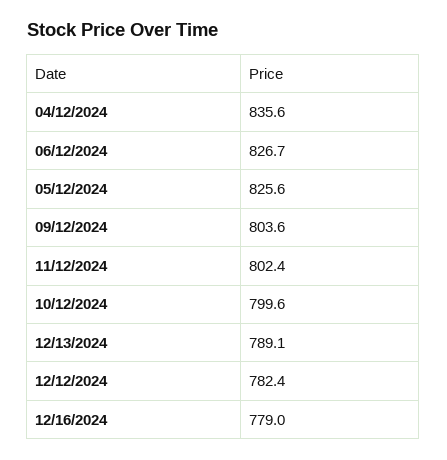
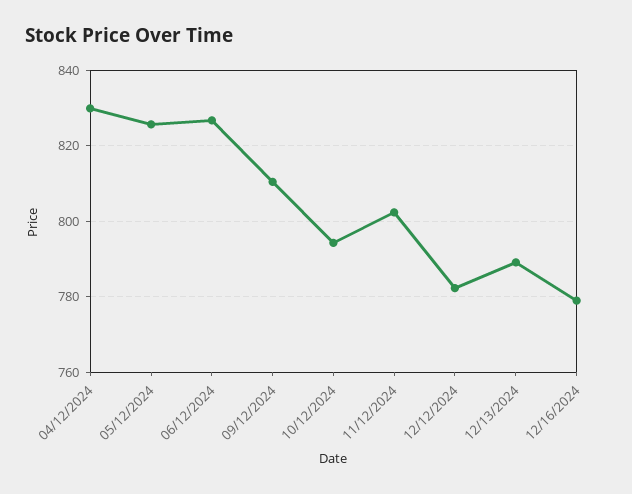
04/12/2024: 835.6 -> 830
09/12/2024: 803.6 -> 810
10/12/2024: 799.6 -> 794

